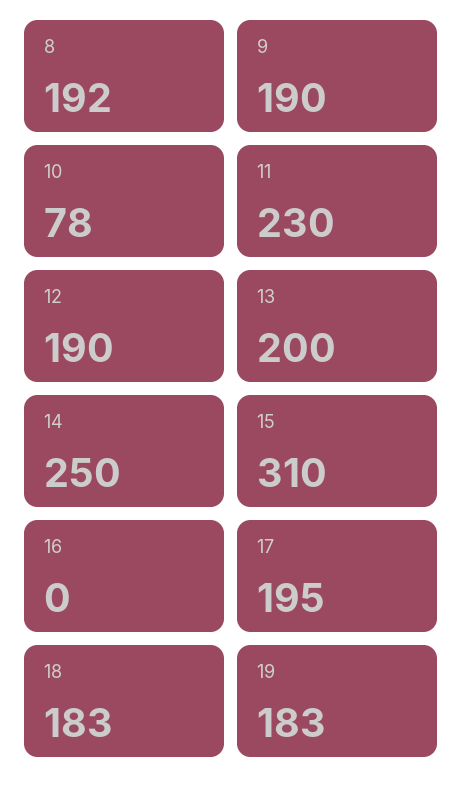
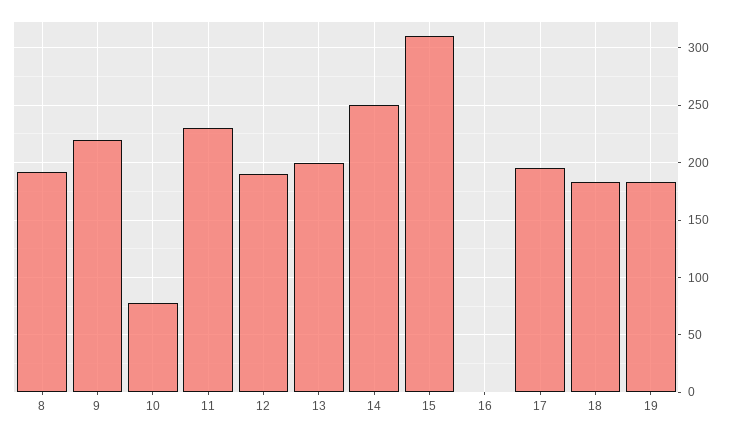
9: 190 -> 220

